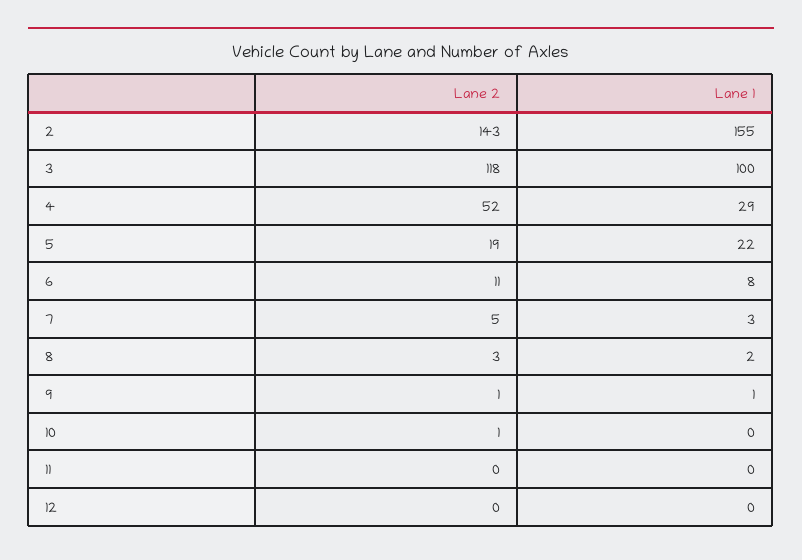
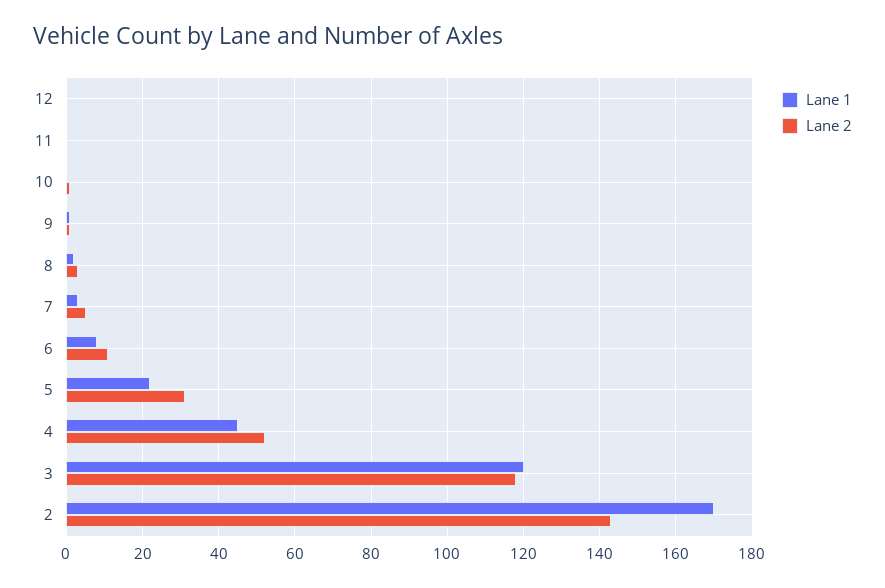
Lane 1, 2: 155 -> 170
Lane 1, 3: 100 -> 120
Lane 1, 4: 29 -> 45
Lane 2, 5: 19 -> 30

